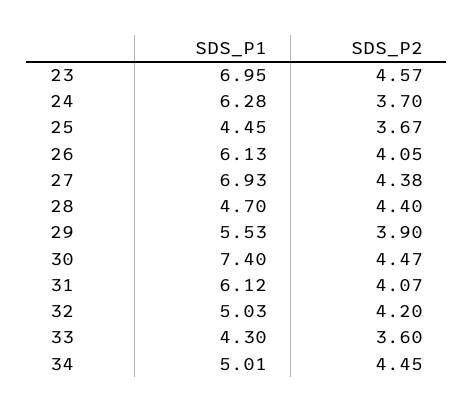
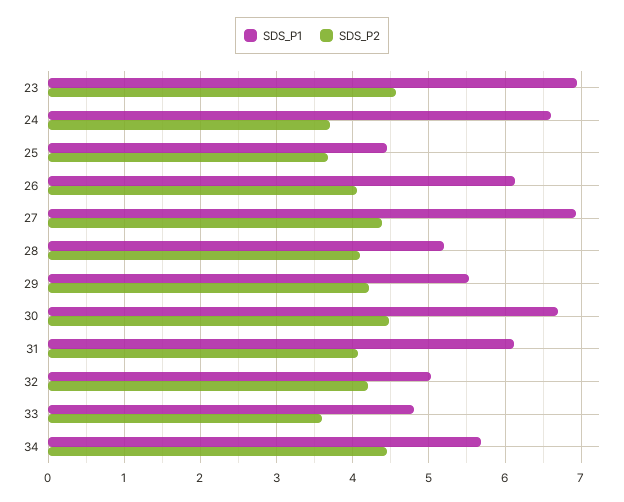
SDS_P1, 24: 6.28 -> 6.6
SDS_P1, 28: 4.7 -> 5.2
SDS_P2, 28: 4.4 -> 4.1
SDS_P2, 29: 3.9 -> 4.2
SDS_P1, 30: 7.4 -> 6.7
SDS_P1, 33: 4.3 -> 4.8
SDS_P1, 34: 5.01 -> 5.7

